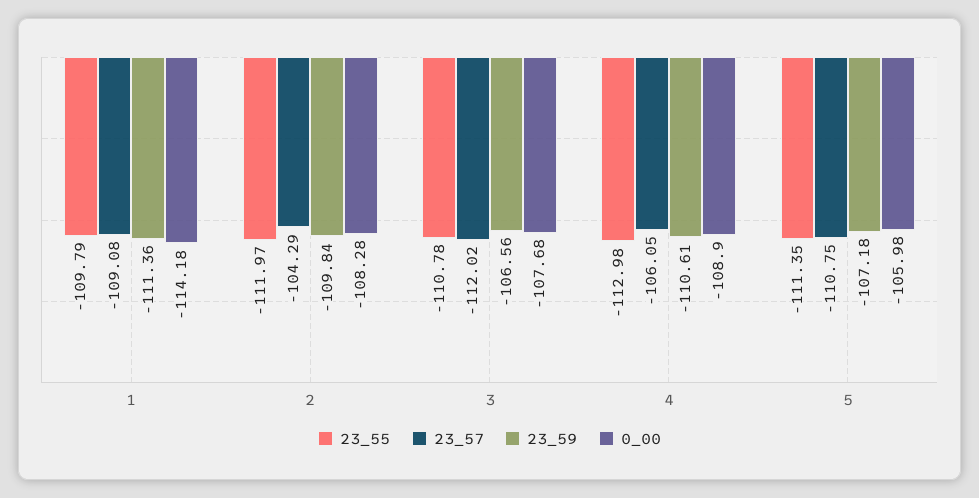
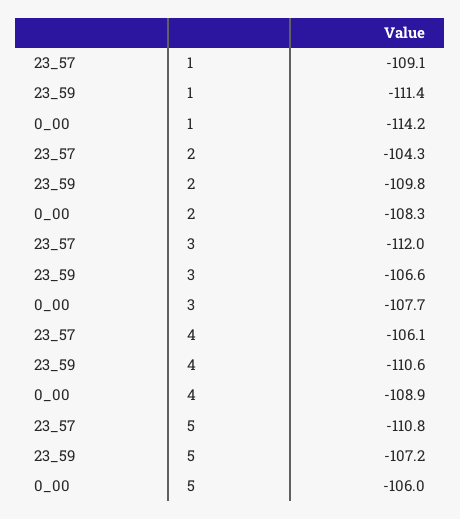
23_55, 1: -109.79 -> none
23_55, 2: -111.97 -> none
23_55, 3: -110.78 -> none
23_55, 4: -112.98 -> none
23_55, 5: -111.35 -> none

